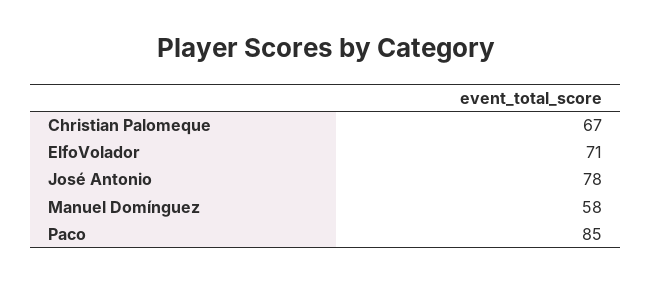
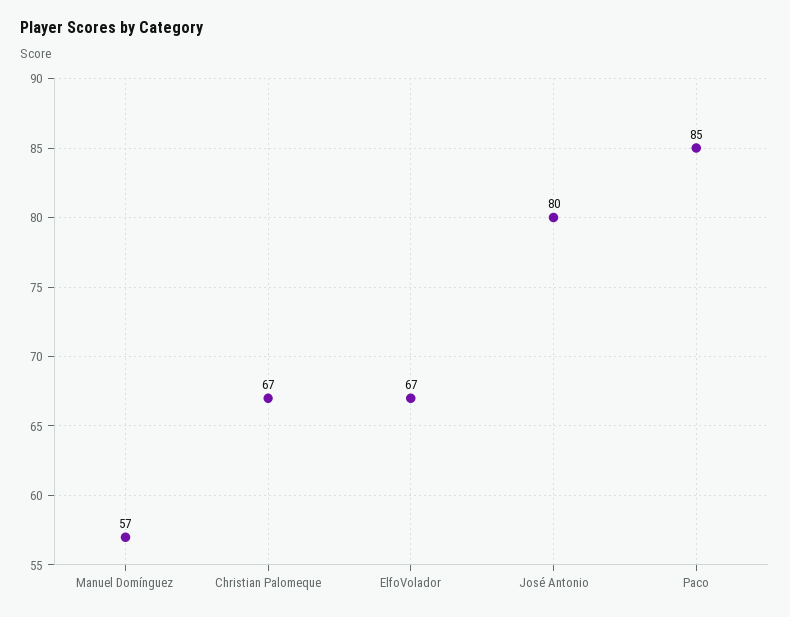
ElfoVolador: 71 -> 67
José Antonio: 78 -> 80
Manuel Domínguez: 58 -> 57

